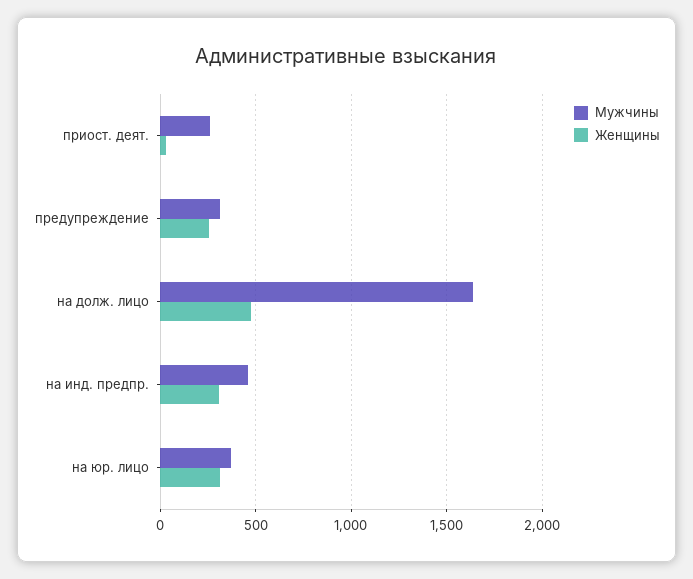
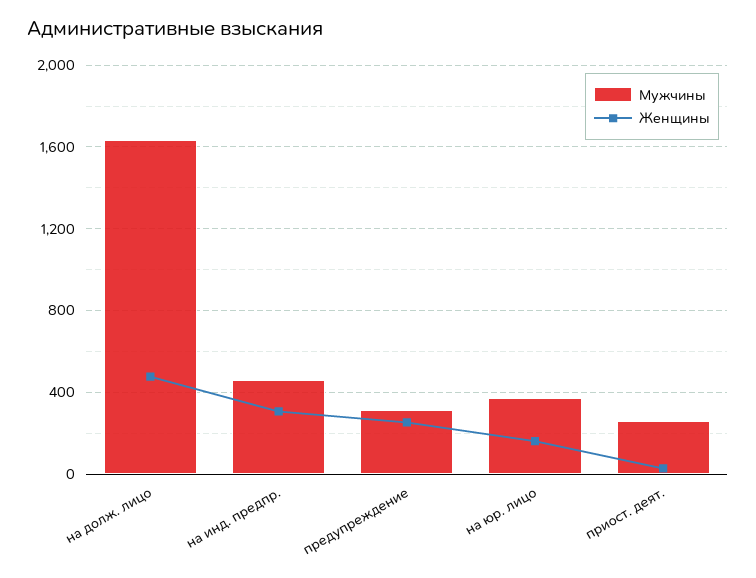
Женщины, на юр. лицо: 300 -> 150

